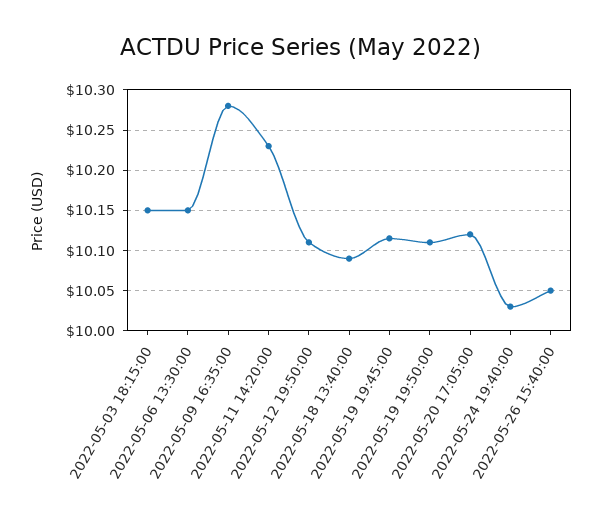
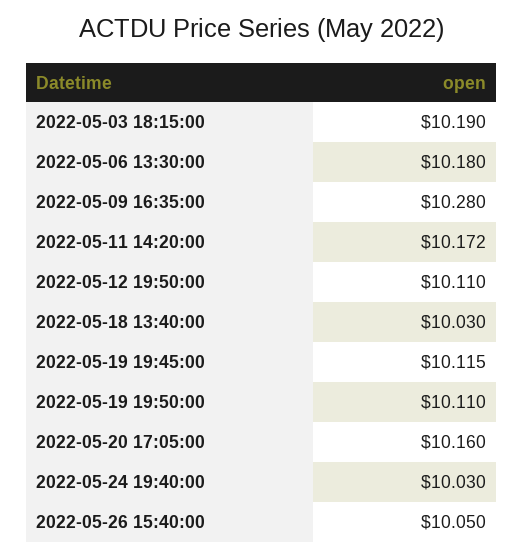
2022-05-03 18:15:00: 10.15 -> 10.19
2022-05-06 13:30:00: 10.15 -> 10.18
2022-05-11 14:20:00: 10.23 -> 10.172
2022-05-18 13:40:00: 10.09 -> 10.03
2022-05-20 17:05:00: 10.12 -> 10.16

